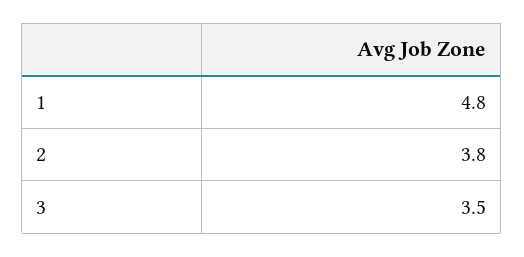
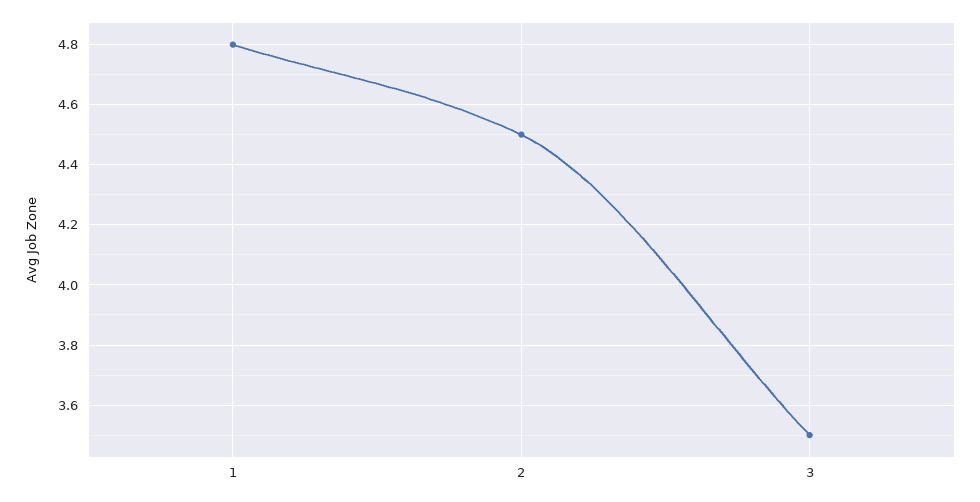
2: 3.8 -> 4.5

